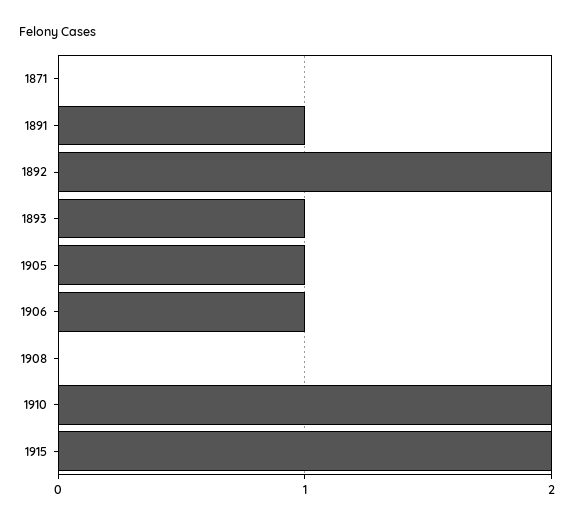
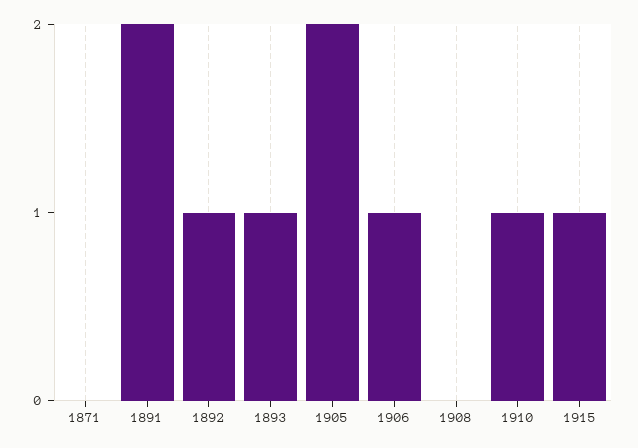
1891: 1 -> 2
1892: 2 -> 1
1905: 1 -> 2
1910: 2 -> 1
1915: 2 -> 1

